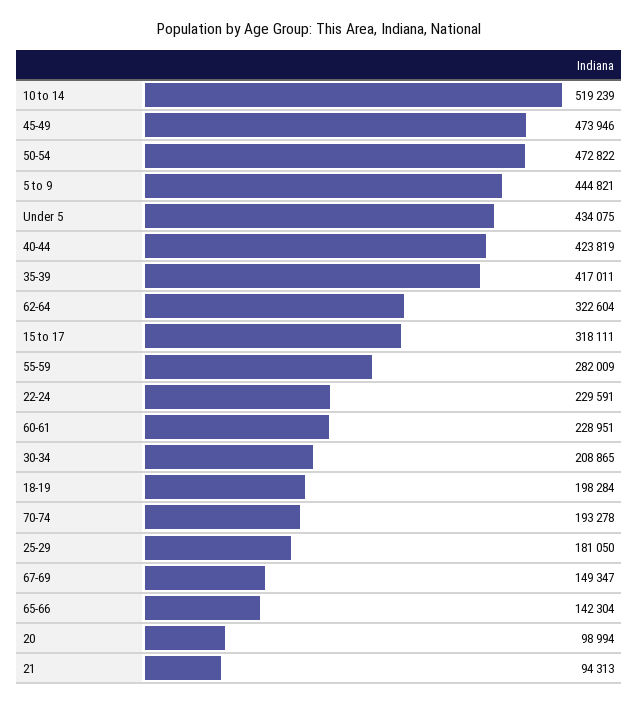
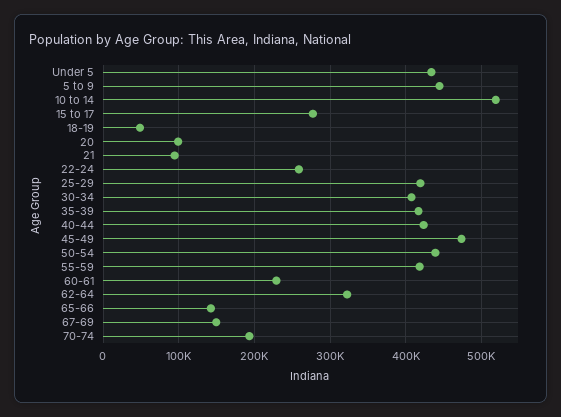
50-54: 472822 -> 440000
15 to 17: 318111 -> 280000
55-59: 282009 -> 420000
22-24: 229591 -> 260000
30-34: 208865 -> 410000
18-19: 198284 -> 50000
25-29: 181050 -> 420000

